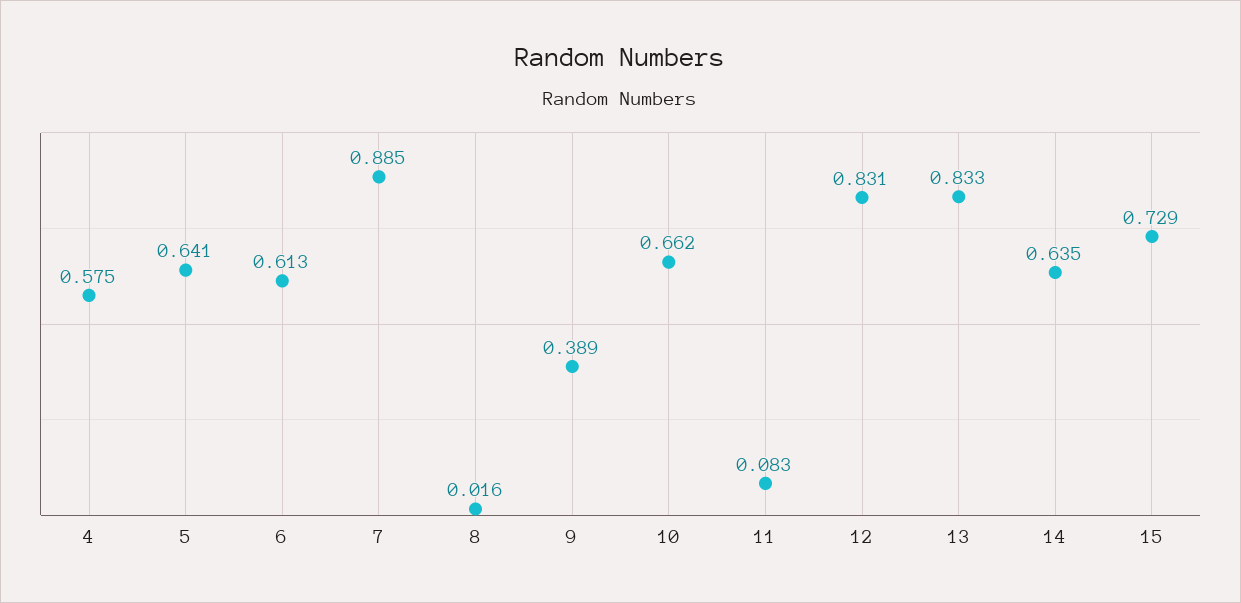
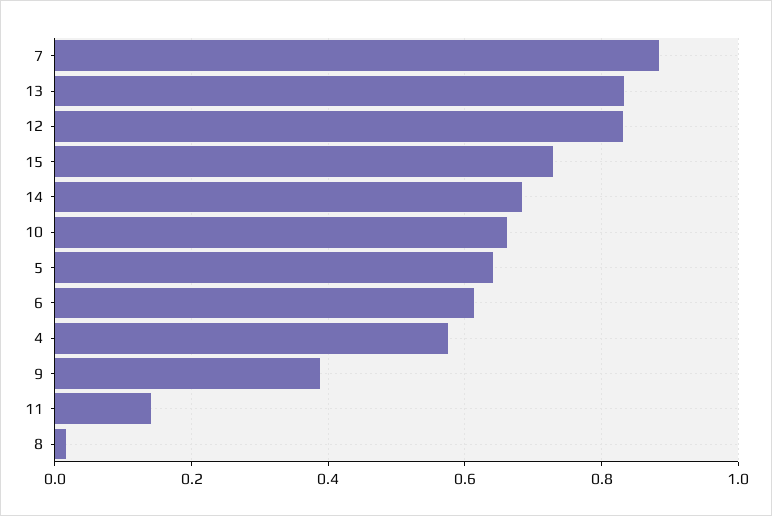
11: 0.083 -> 0.14
14: 0.635 -> 0.68

